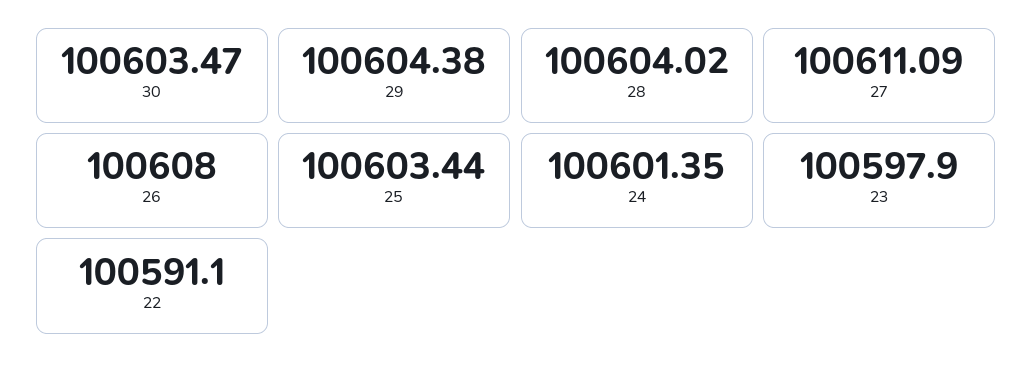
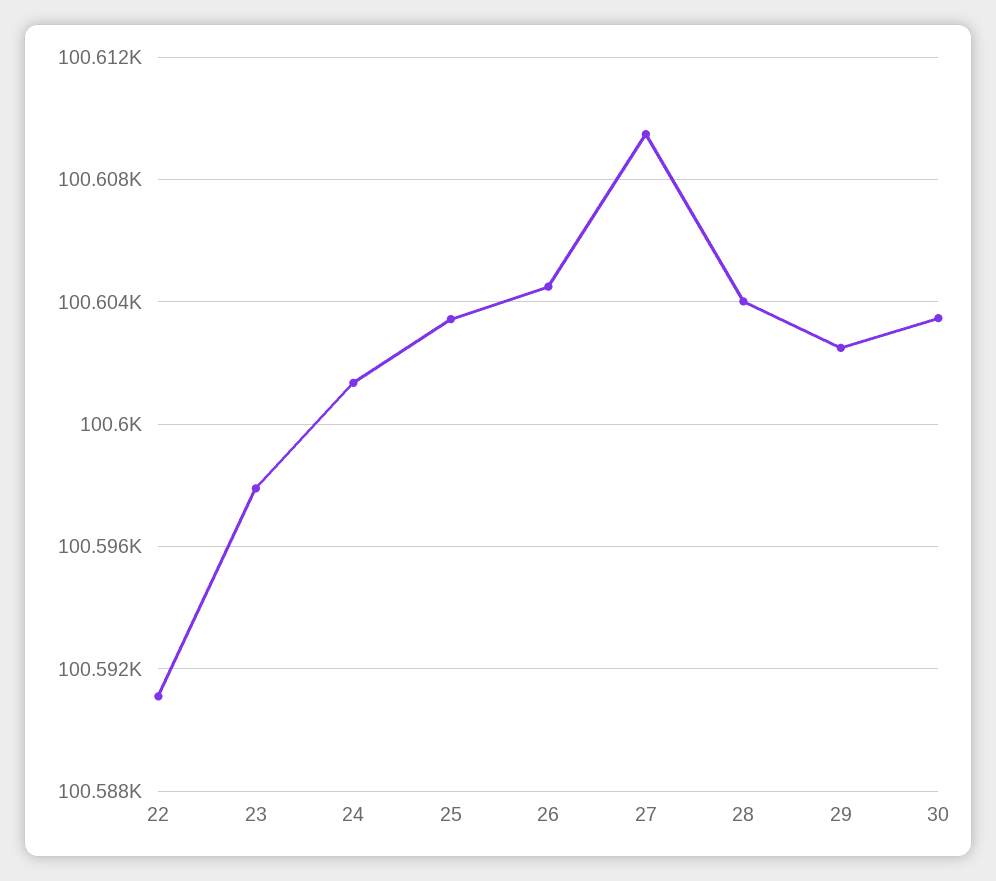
29: 100604.38 -> 100602.5
27: 100611.09 -> 100609.5
26: 100608 -> 100604.5

